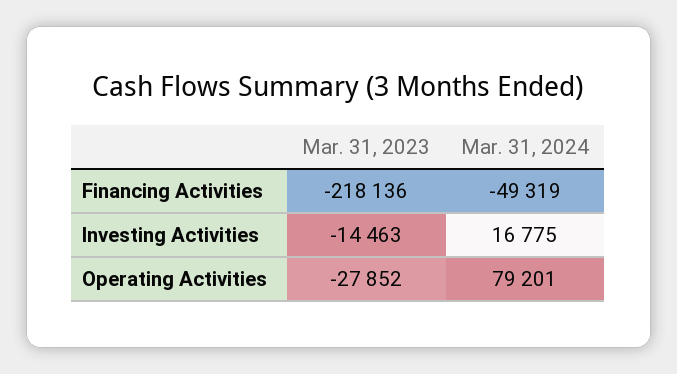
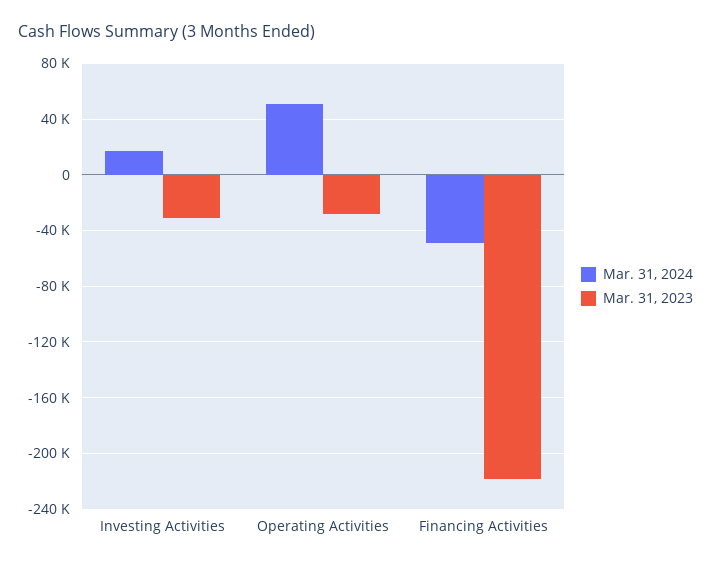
Mar. 31, 2023, Investing Activities: -14463 -> -30000
Mar. 31, 2024, Operating Activities: 79201 -> 50000

